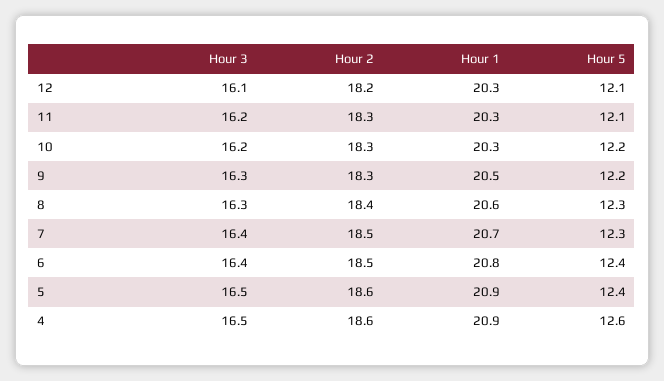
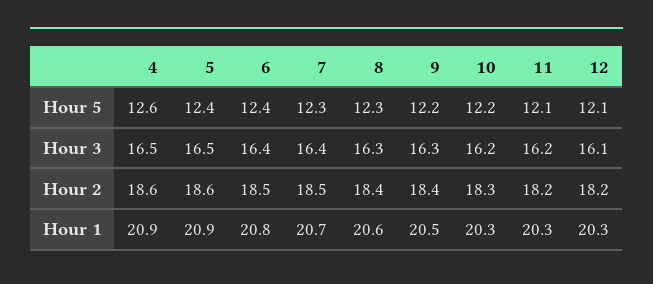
Hour 2, 11: 18.3 -> 18.2
Hour 2, 9: 18.3 -> 18.4

